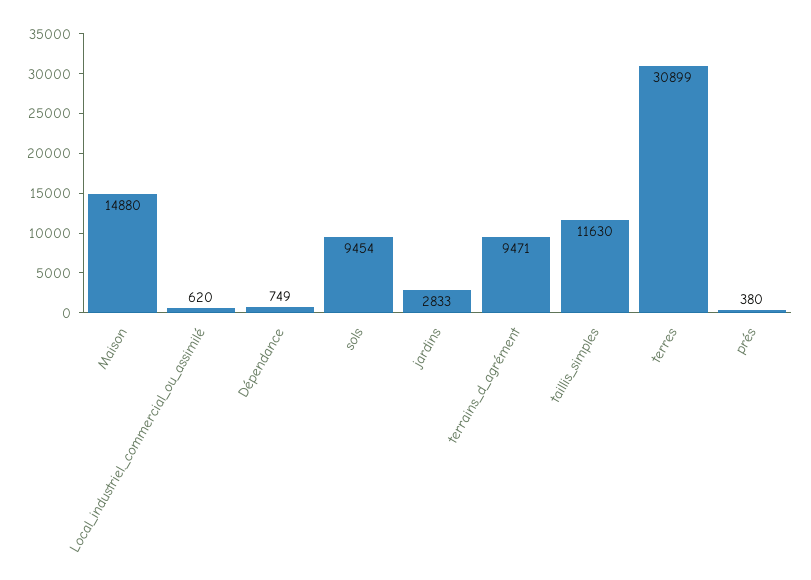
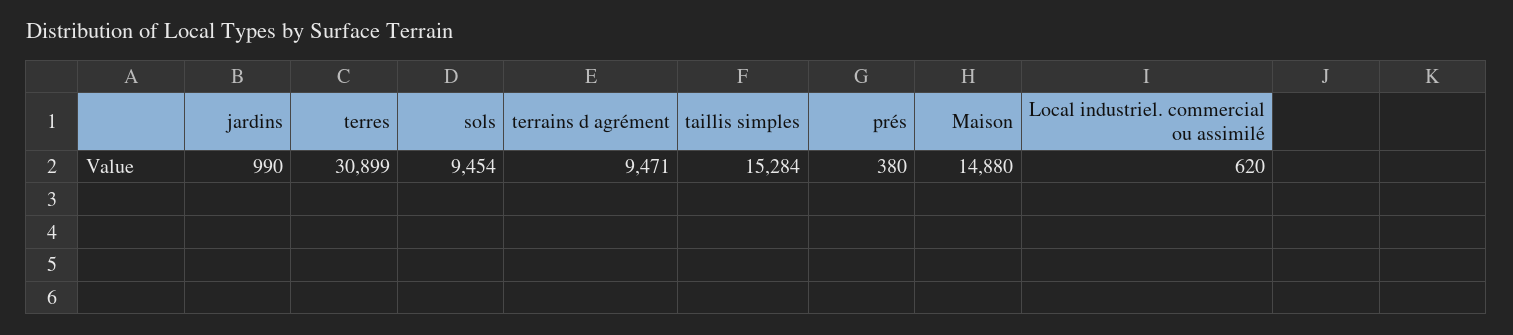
Dépendance: 749 -> none
jardins: 2833 -> 990
taillis_simples: 11630 -> 15284

